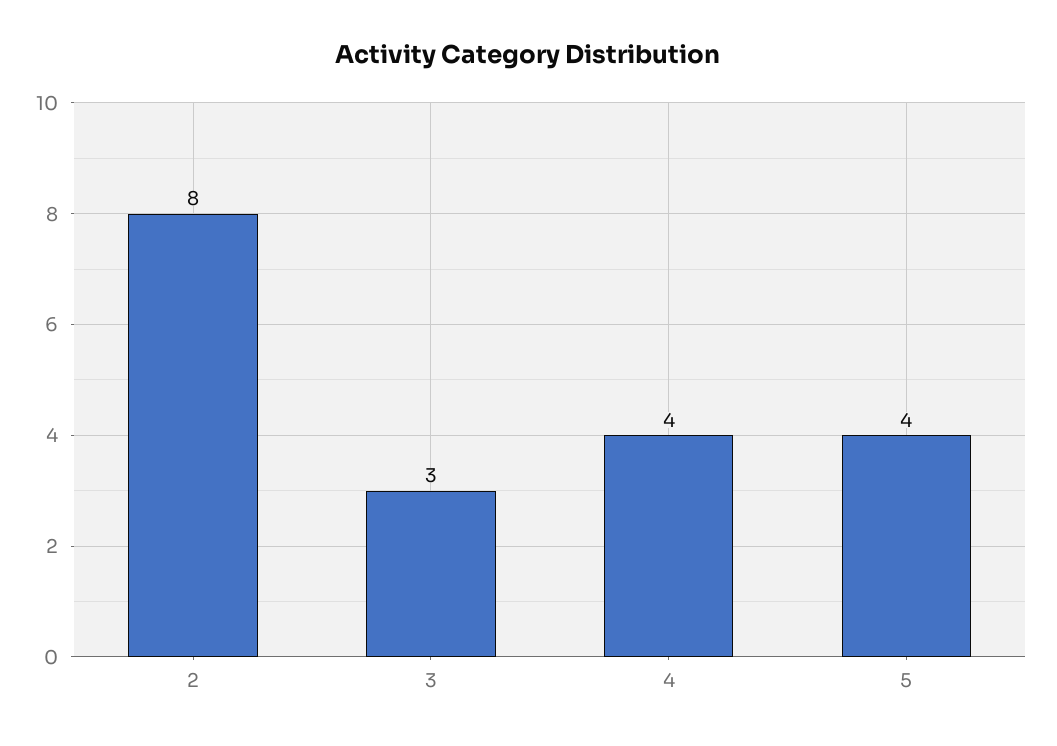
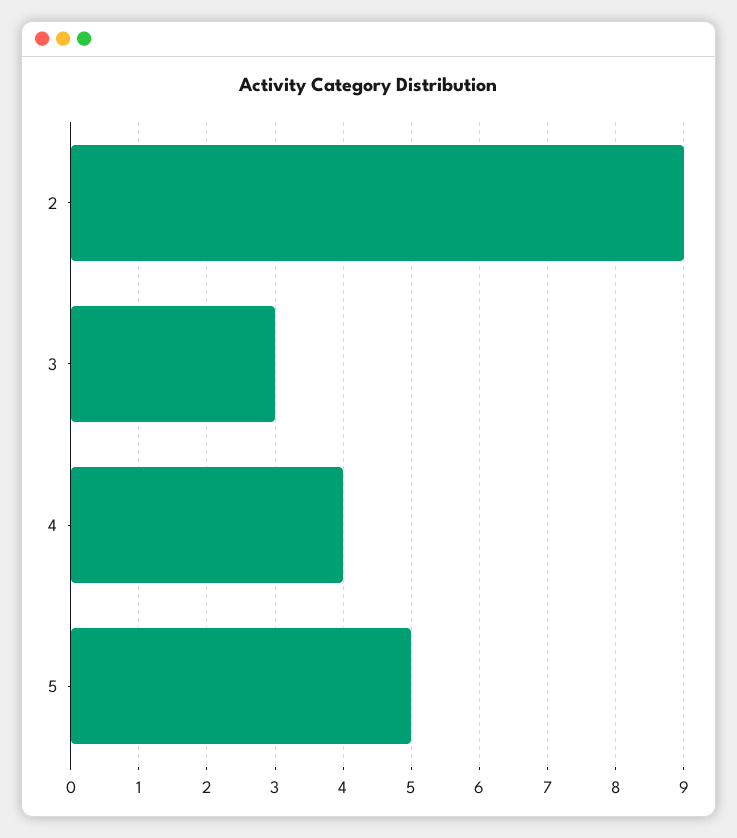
2: 8 -> 9
5: 4 -> 5

